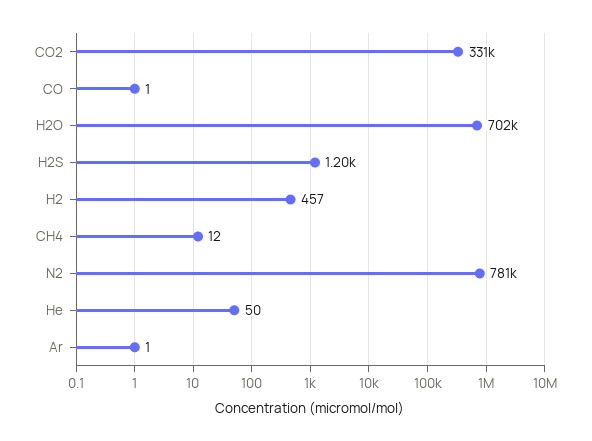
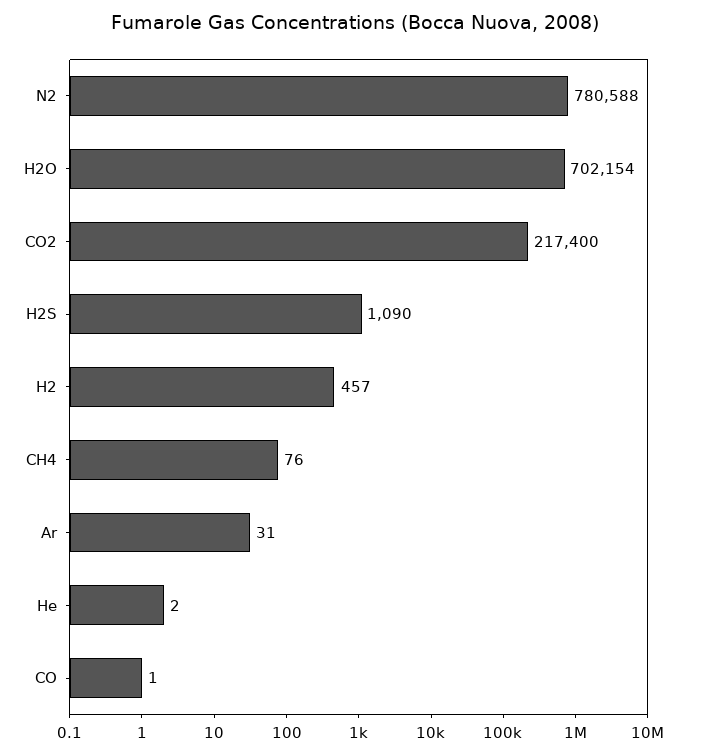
CO2: 331000 -> 217400
H2S: 1200 -> 1090
CH4: 12 -> 76
He: 50 -> 2
Ar: 1 -> 31

